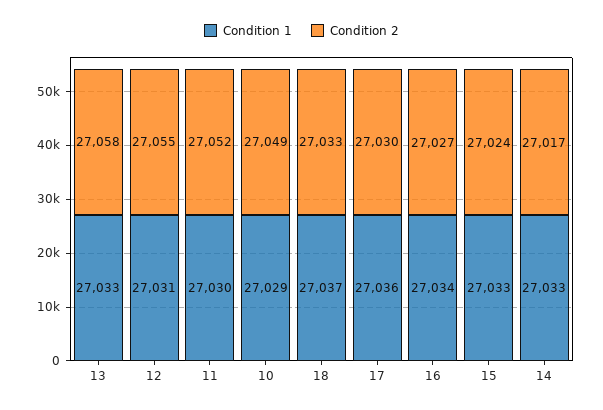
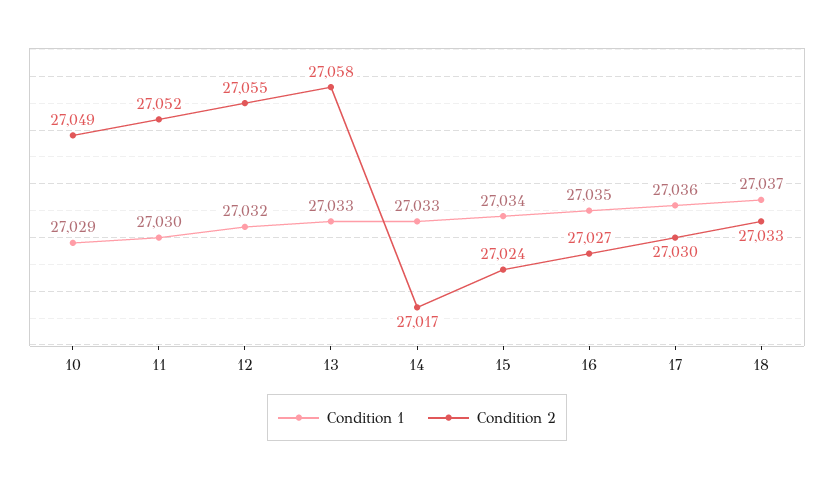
Condition 1, 12: 27031 -> 27032
Condition 1, 16: 27034 -> 27035
Condition 1, 15: 27033 -> 27034

